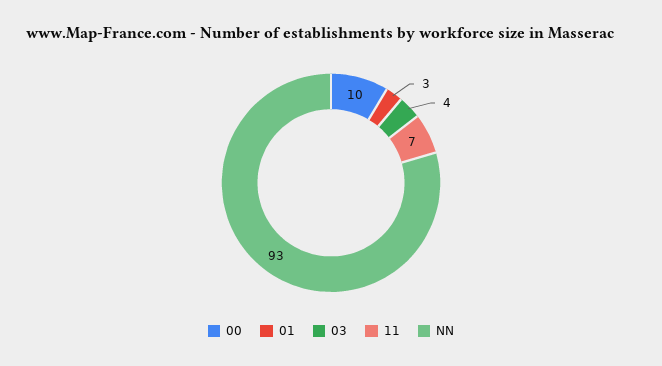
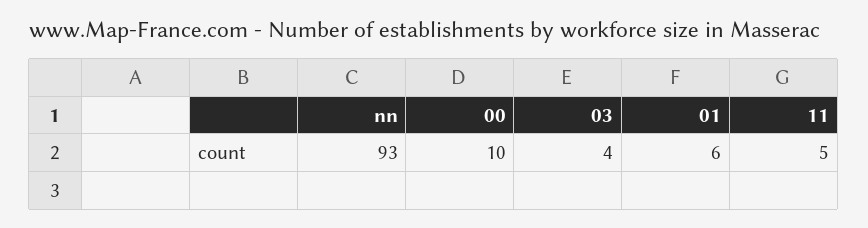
01: 3 -> 6
11: 7 -> 5

